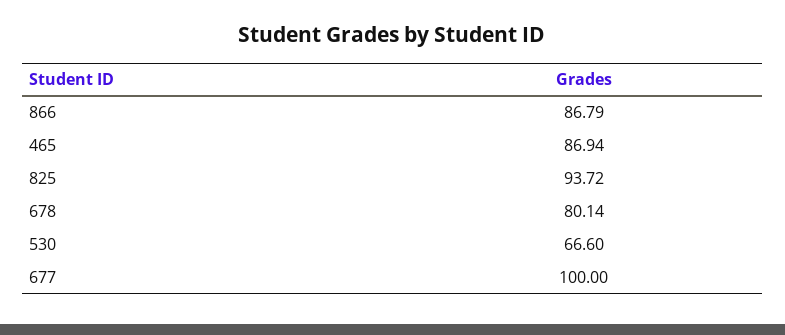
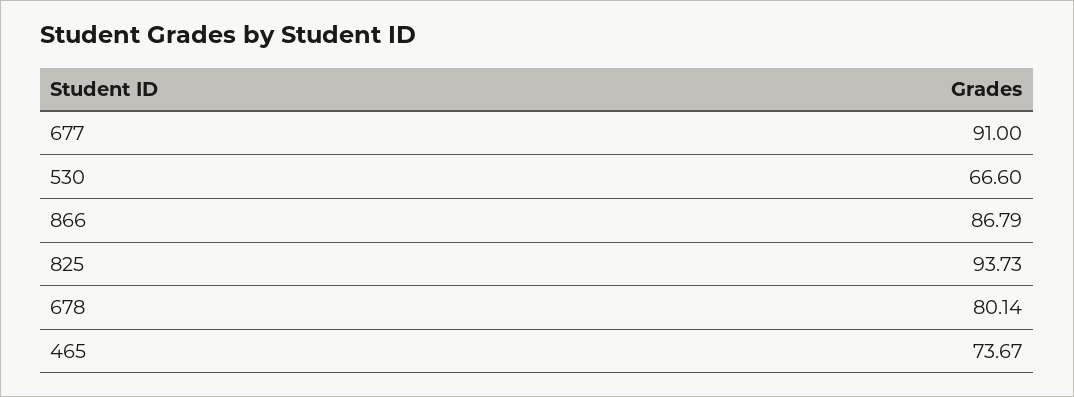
465: 86.94 -> 73.67
825: 93.72 -> 93.73
677: 100 -> 91

